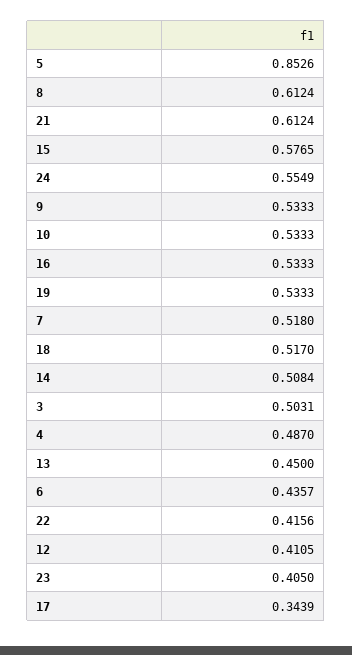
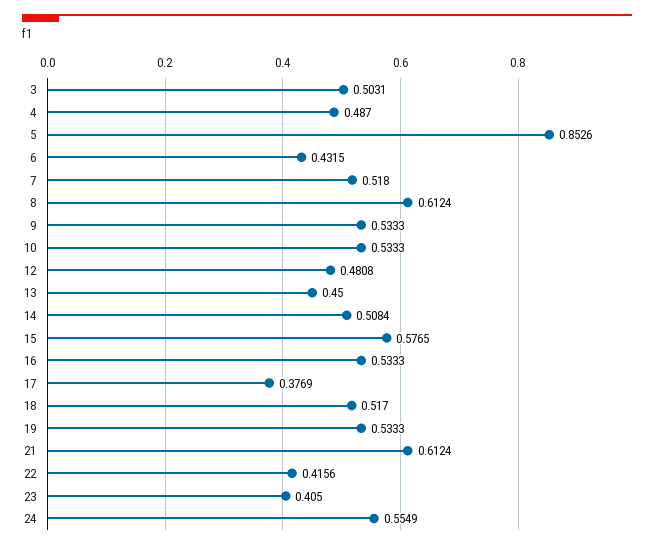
6: 0.4357 -> 0.4315
12: 0.4105 -> 0.4808
17: 0.3439 -> 0.3769

